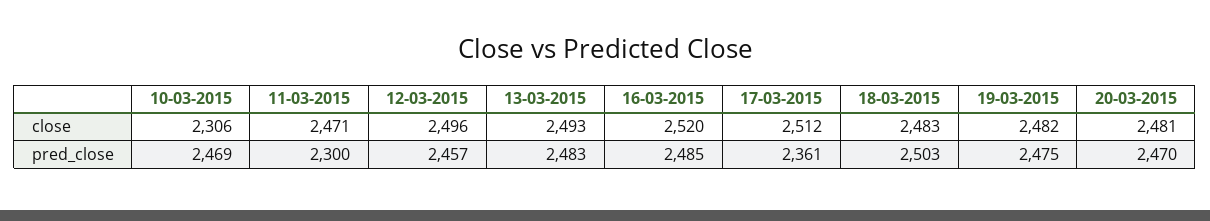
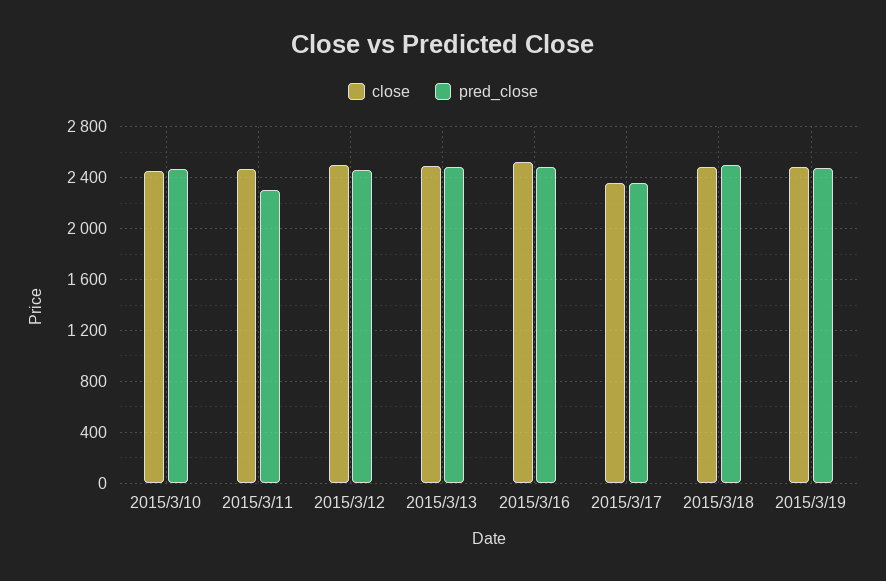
close, 10-03-2015: 2306 -> 2450
close, 17-03-2015: 2512 -> 2350
close, 20-03-2015: 2481 -> none
pred_close, 20-03-2015: 2470 -> none

